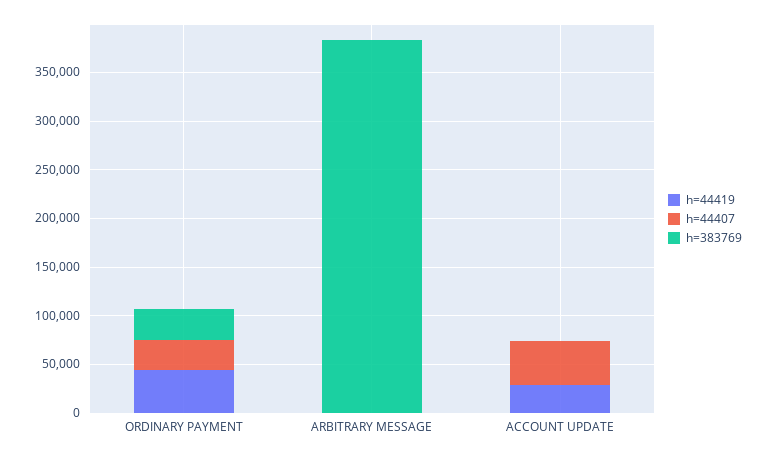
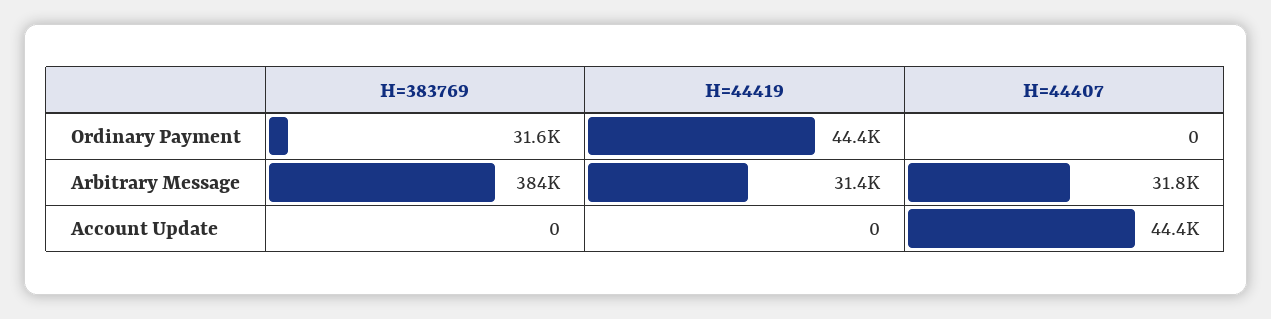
h=44407, ORDINARY PAYMENT: 30000 -> 0
h=44419, ARBITRARY MESSAGE: 0 -> 31400
h=44407, ARBITRARY MESSAGE: 0 -> 31800
h=44419, ACCOUNT UPDATE: 30000 -> 0

